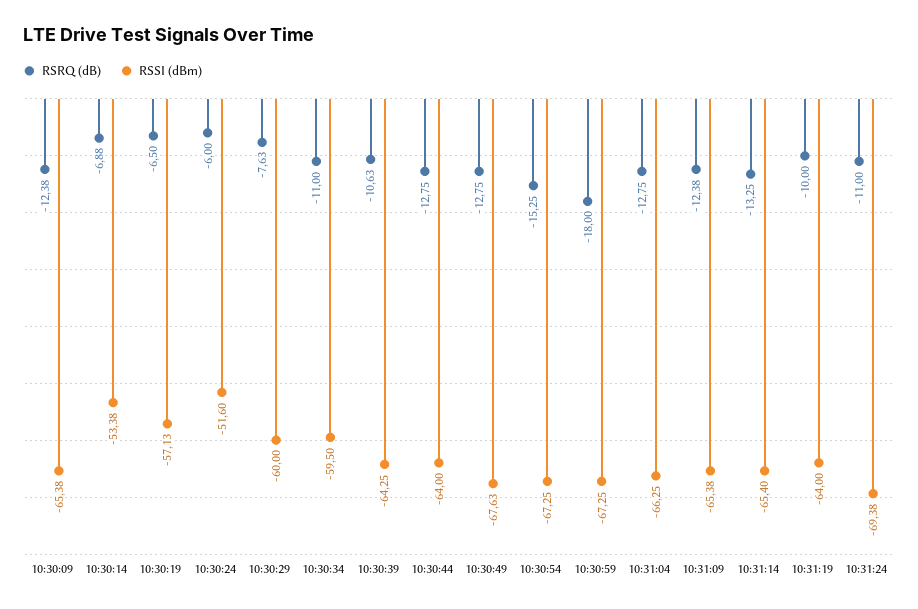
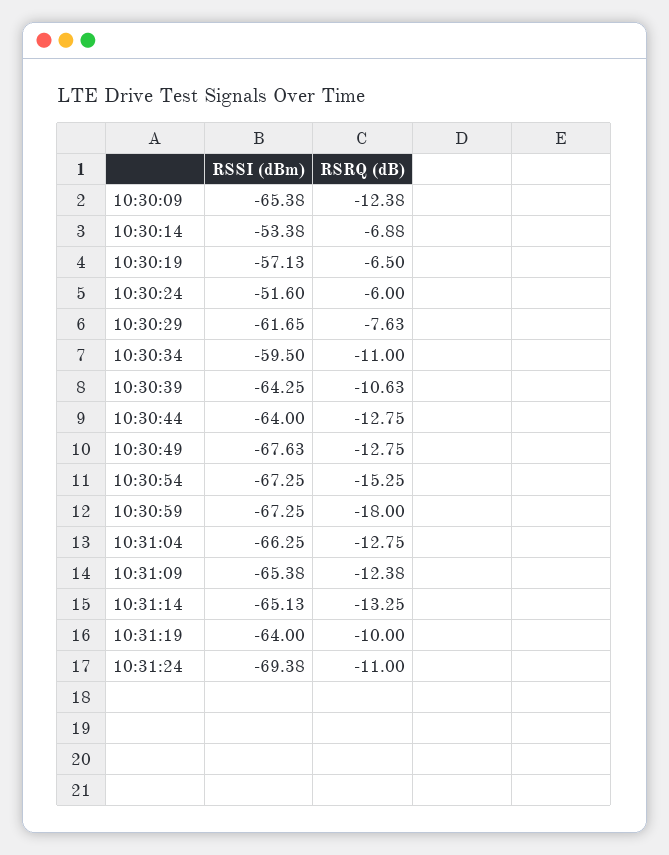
RSSI (dBm), 10:30:29: -60 -> -61.65
RSSI (dBm), 10:31:14: -65.4 -> -65.13

